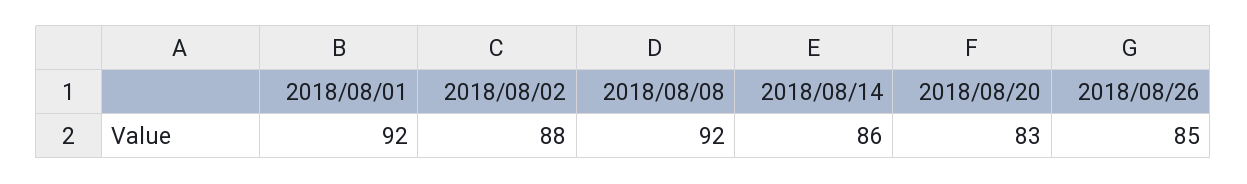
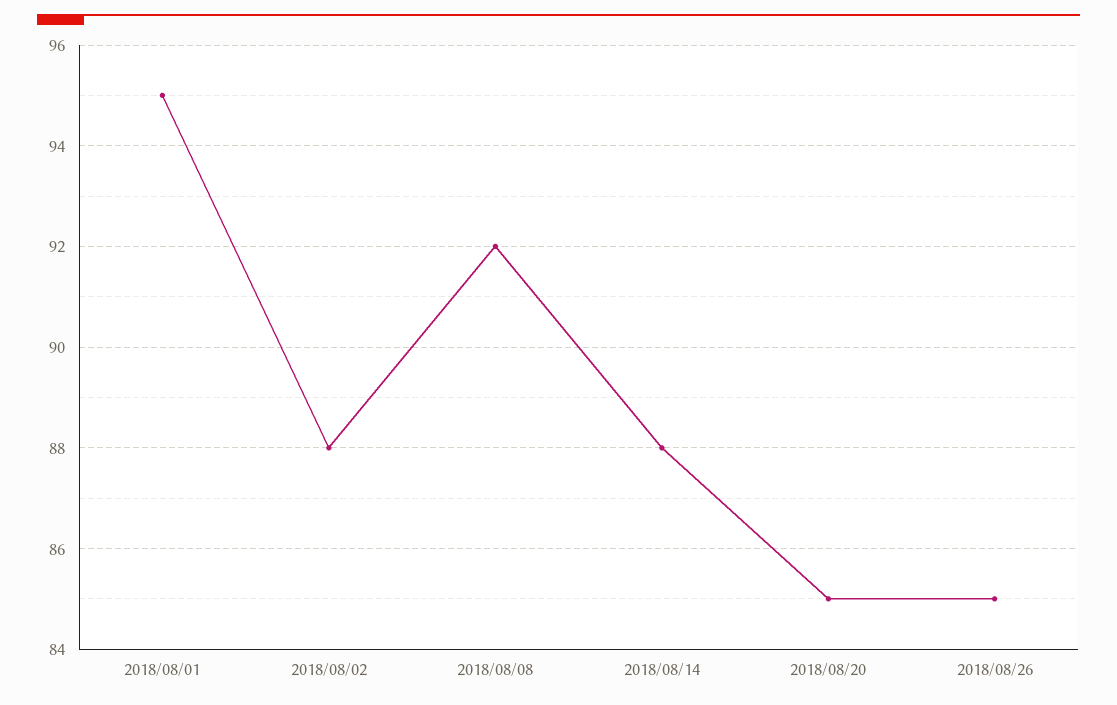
2018/08/01: 92 -> 95
2018/08/14: 86 -> 88
2018/08/20: 83 -> 85

